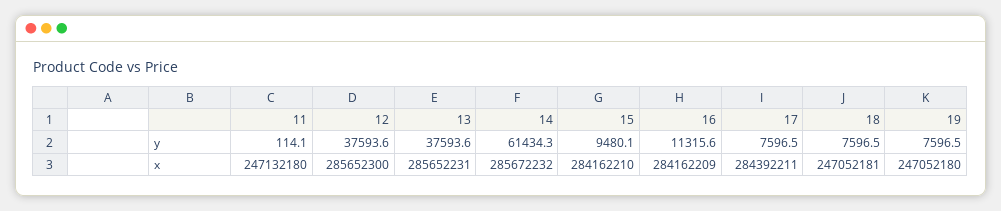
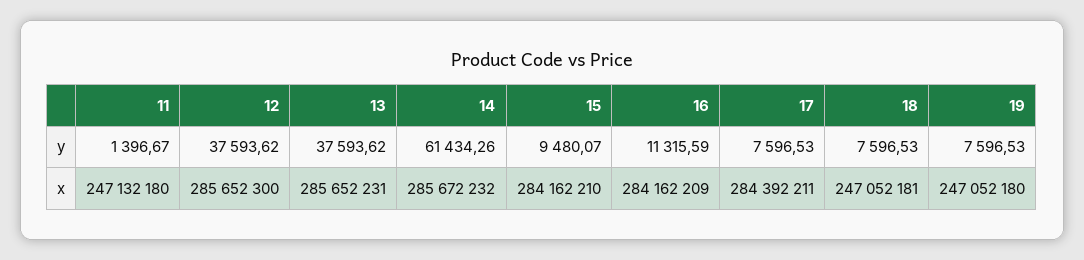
11, y: 114.1 -> 1396.67

